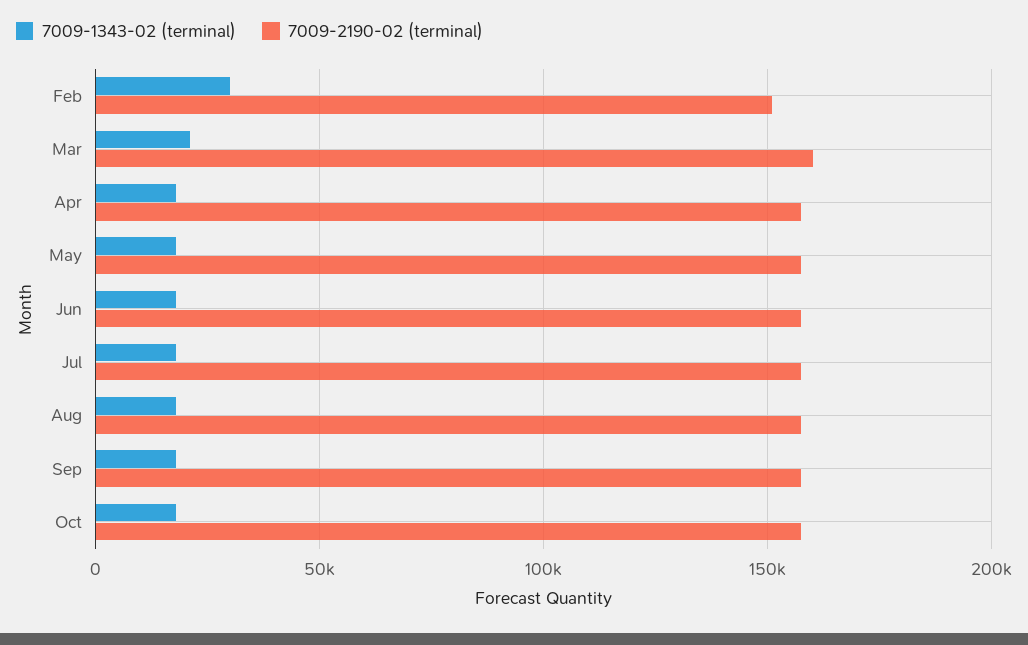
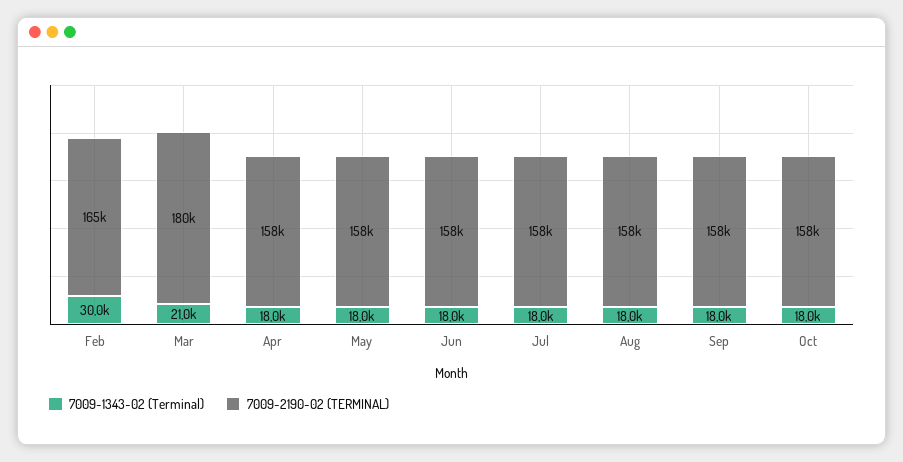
7009-2190-02 (terminal), Feb: 150000 -> 165000
7009-2190-02 (terminal), Mar: 160000 -> 180000

